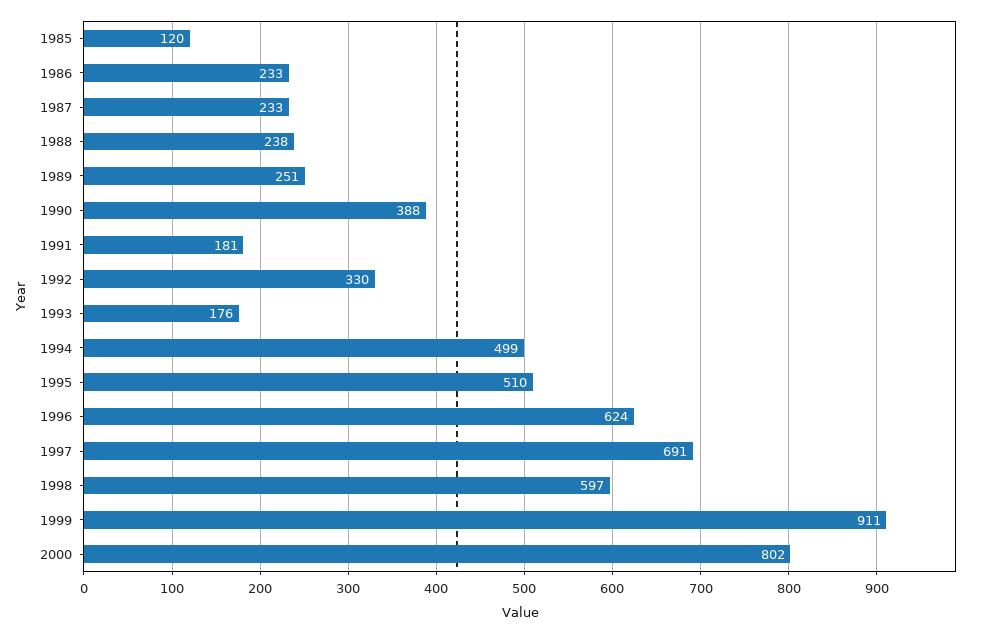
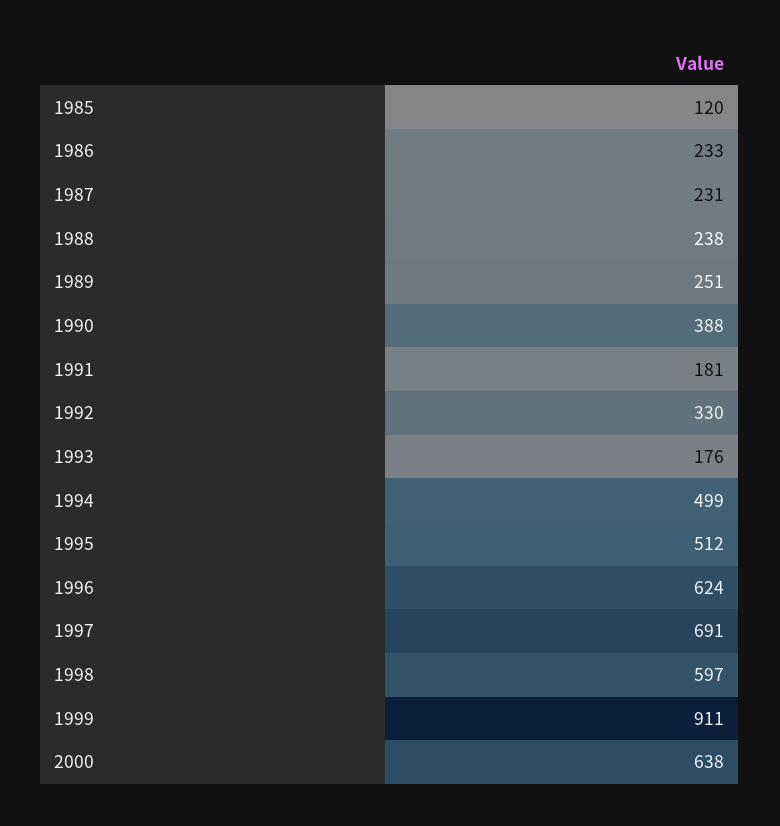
1987: 233 -> 231
1995: 510 -> 512
2000: 802 -> 638

